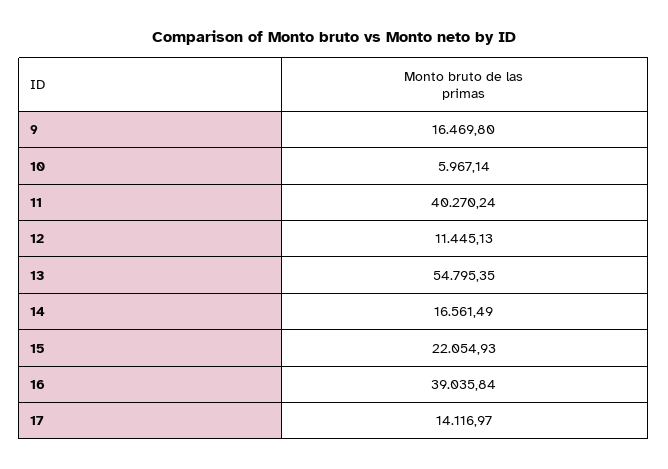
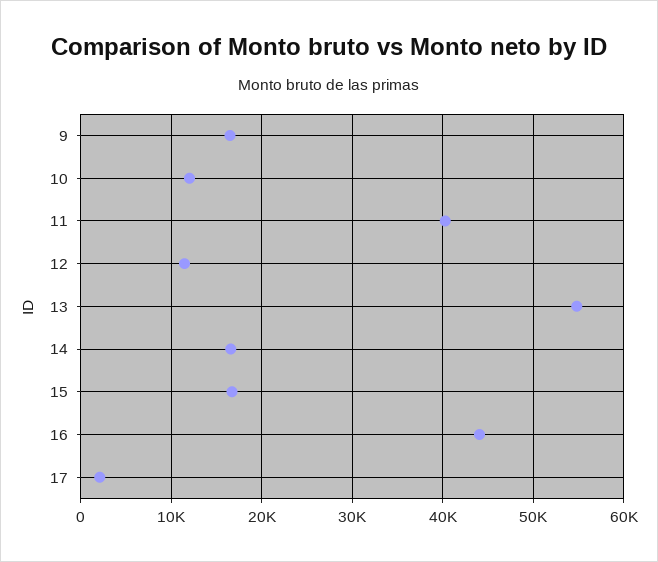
10: 5967.14 -> 12000
15: 22054.93 -> 17000
16: 39035.84 -> 44000
17: 14116.97 -> 2000

